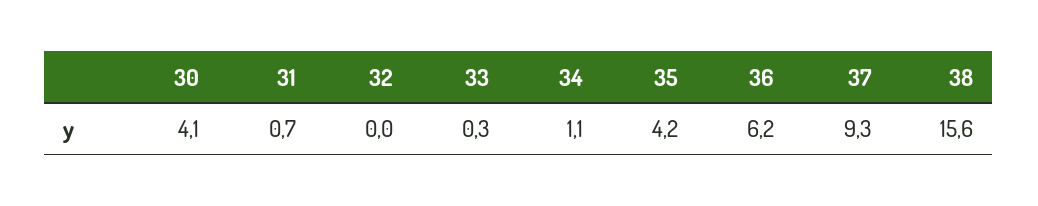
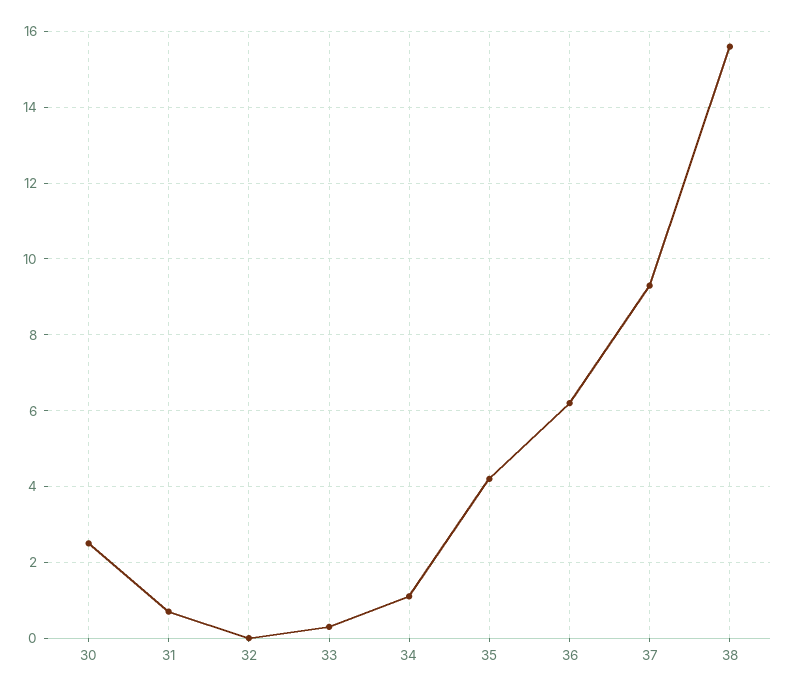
30: 4.1 -> 2.5

